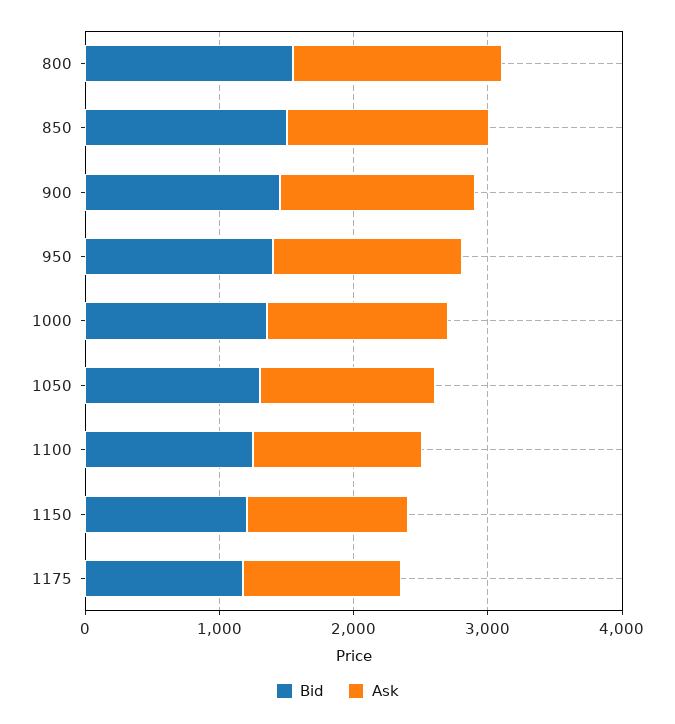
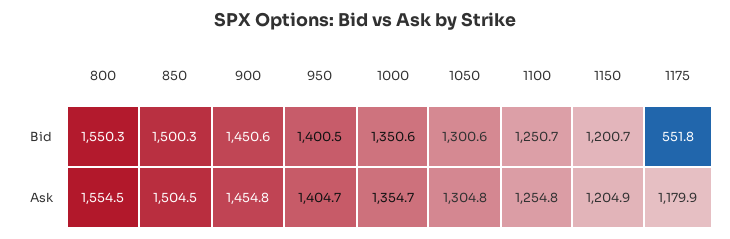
Bid, 1175: 1200 -> 551.8

